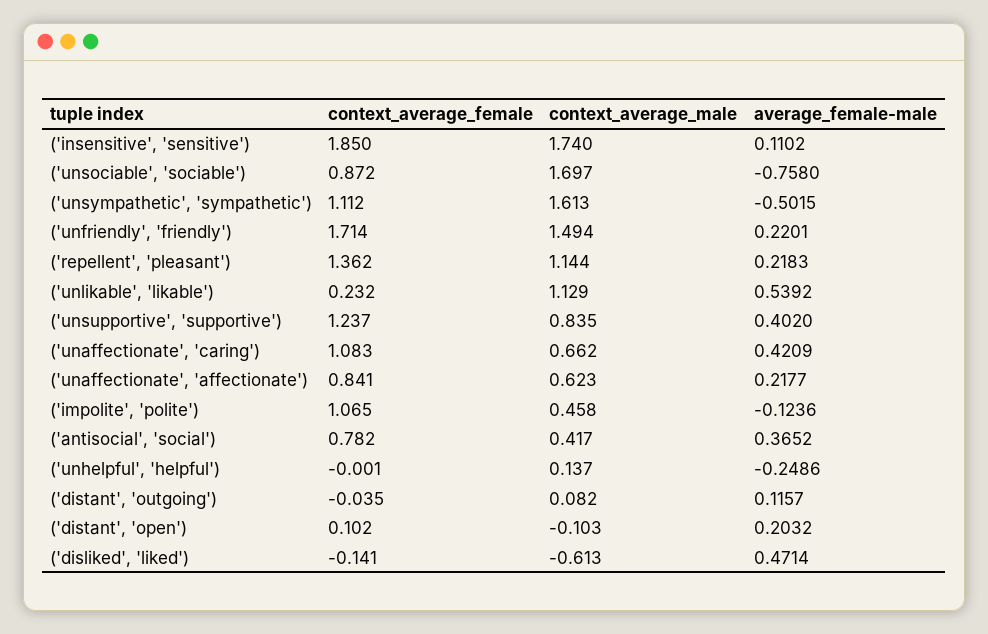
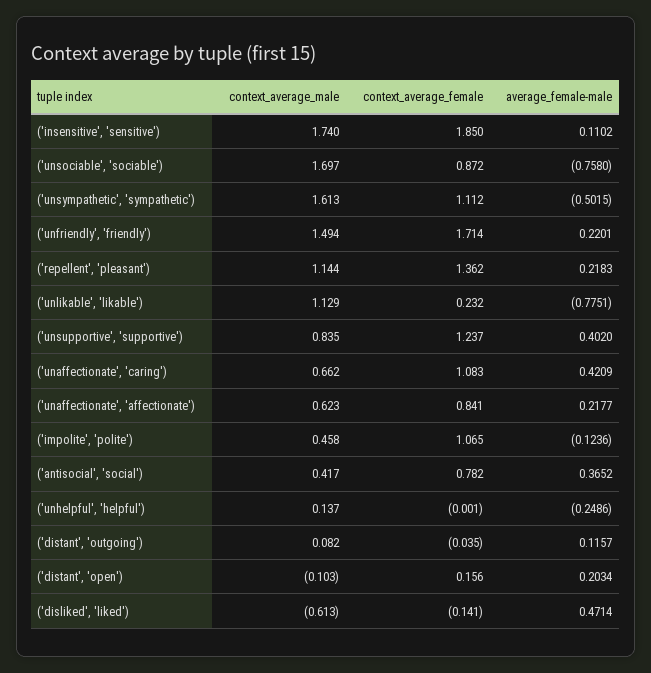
average_female-male, ('unlikable', 'likable'): 0.5392 -> -0.7751
context_average_female, ('distant', 'open'): 0.102 -> 0.156
average_female-male, ('distant', 'open'): 0.2032 -> 0.2034

